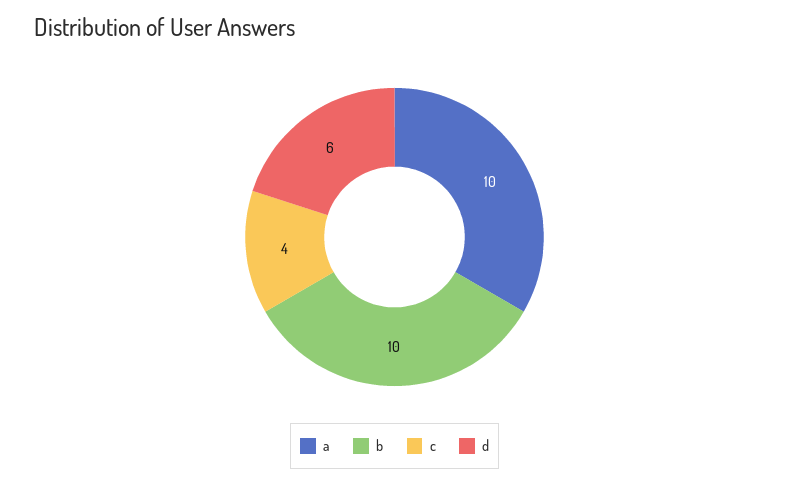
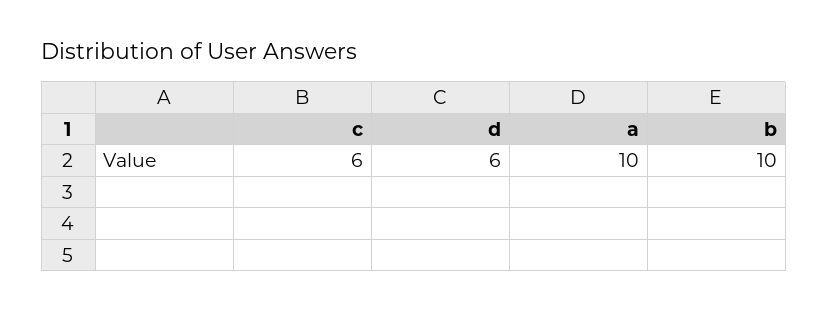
c: 4 -> 6

